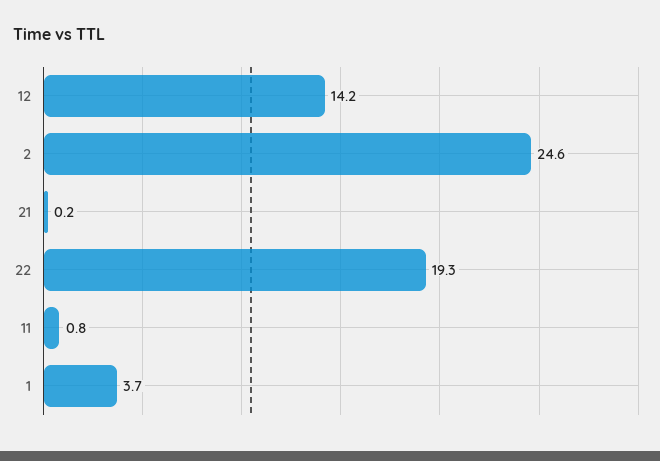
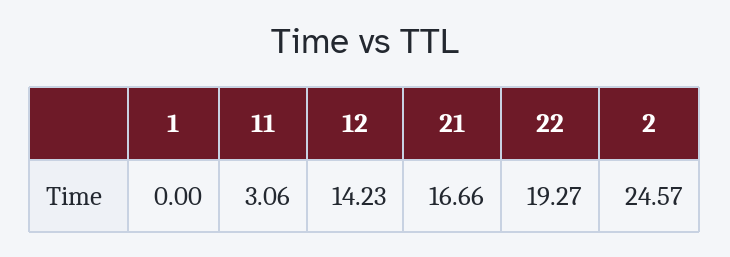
21: 0.2 -> 16.66
11: 0.8 -> 3.06
1: 3.7 -> 0

